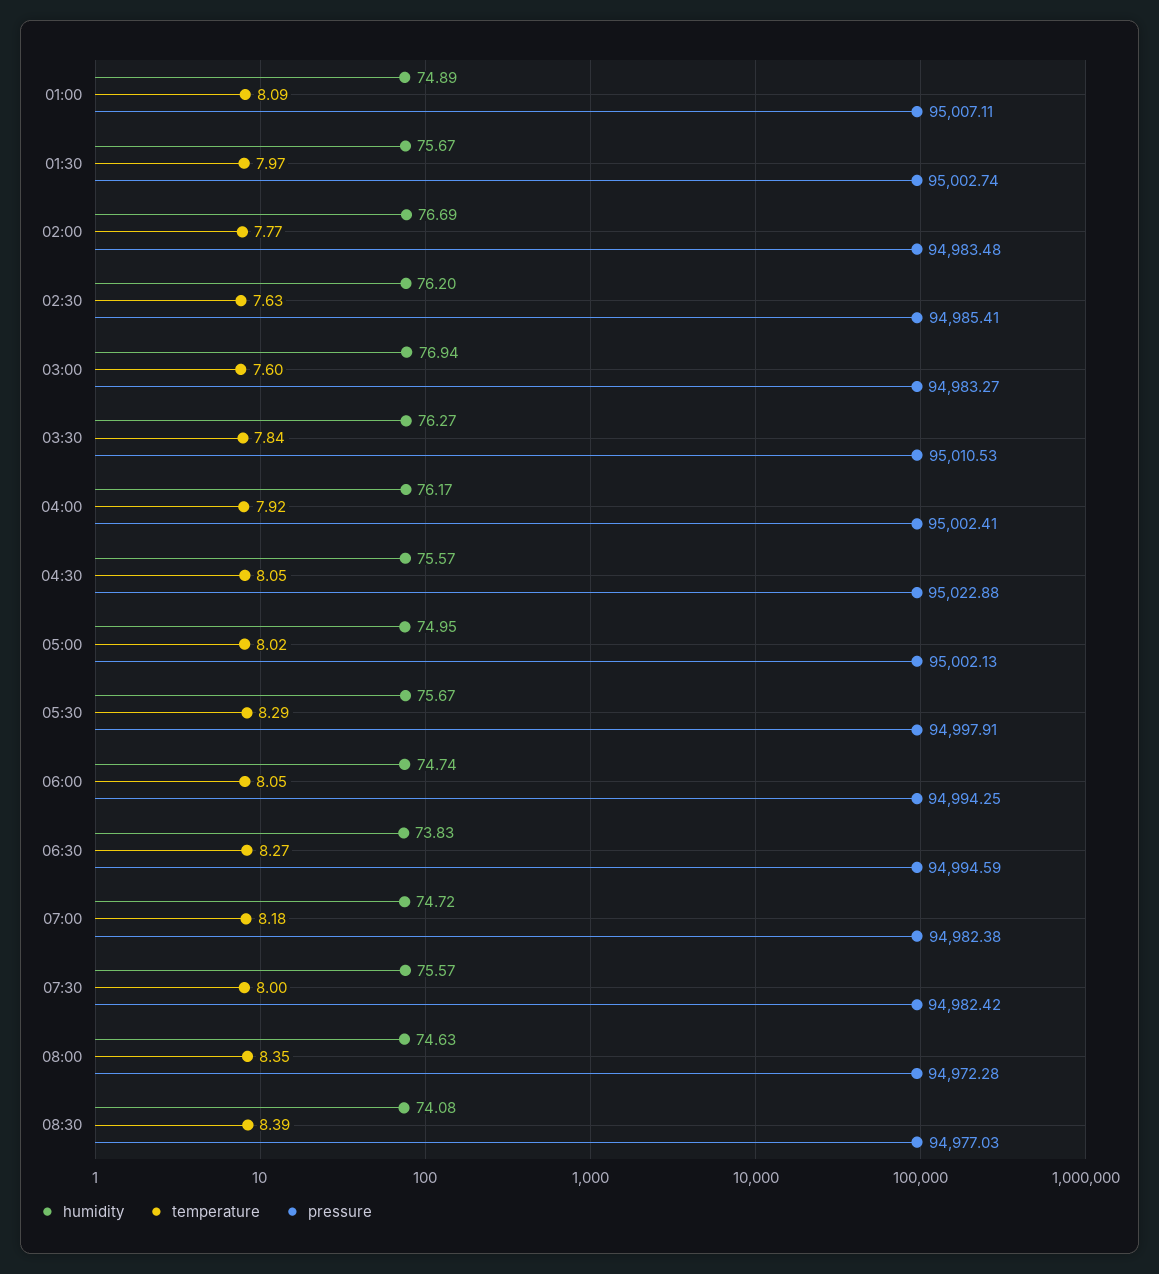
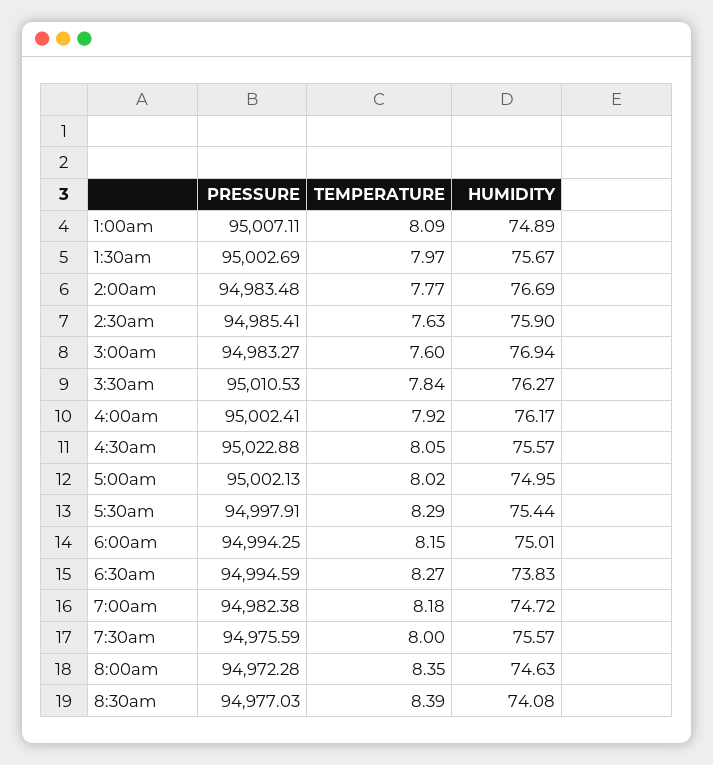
pressure, 01:30: 95002.74 -> 95002.69
humidity, 02:30: 76.2 -> 75.9
humidity, 05:30: 75.67 -> 75.44
humidity, 06:00: 74.74 -> 75.01
temperature, 06:00: 8.05 -> 8.15
pressure, 07:30: 94982.42 -> 94975.59

